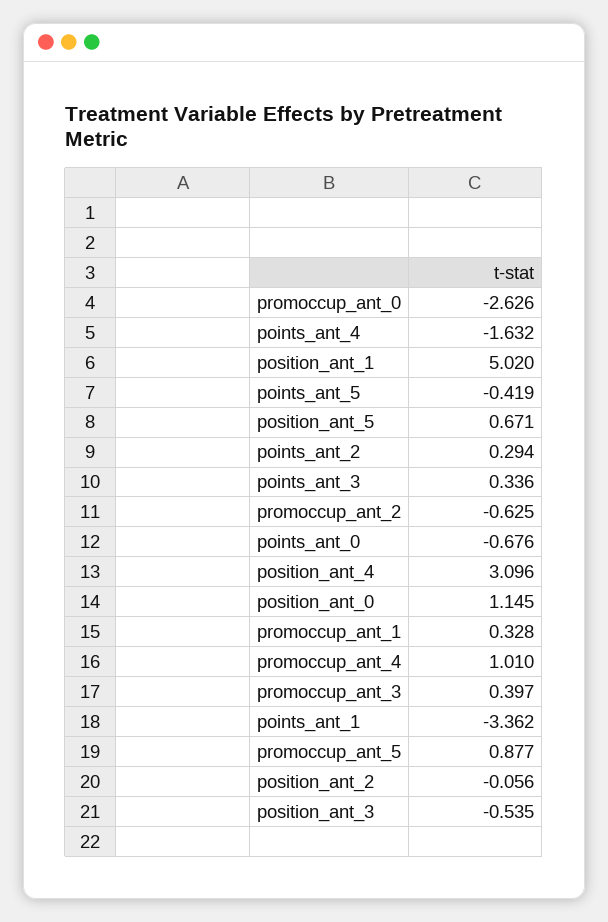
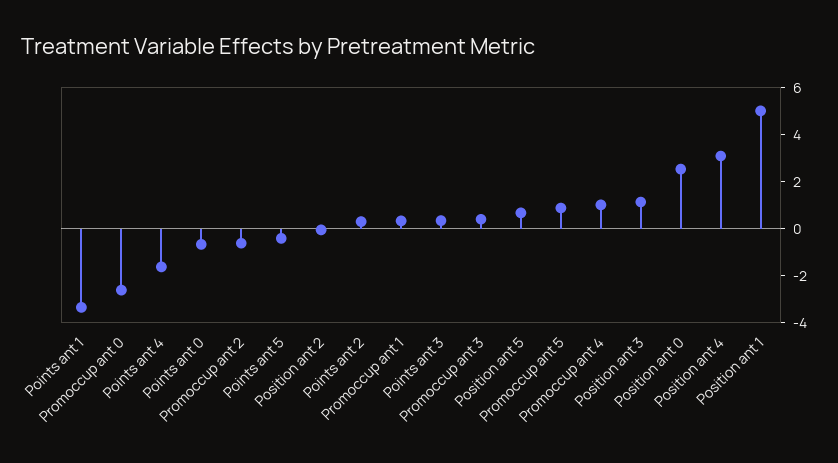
position_ant_0: 1.145 -> 2.5
position_ant_3: -0.535 -> 1

